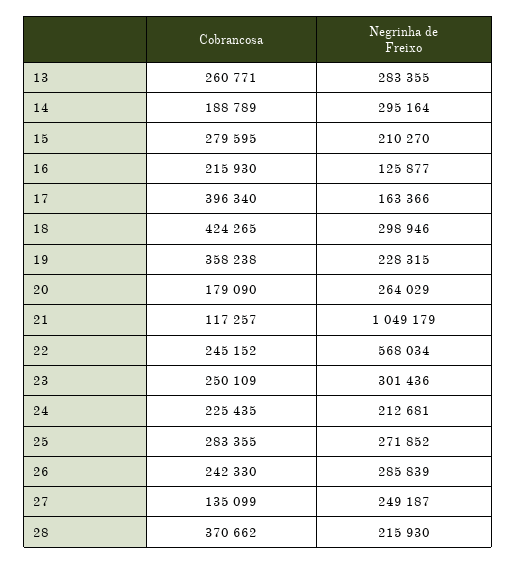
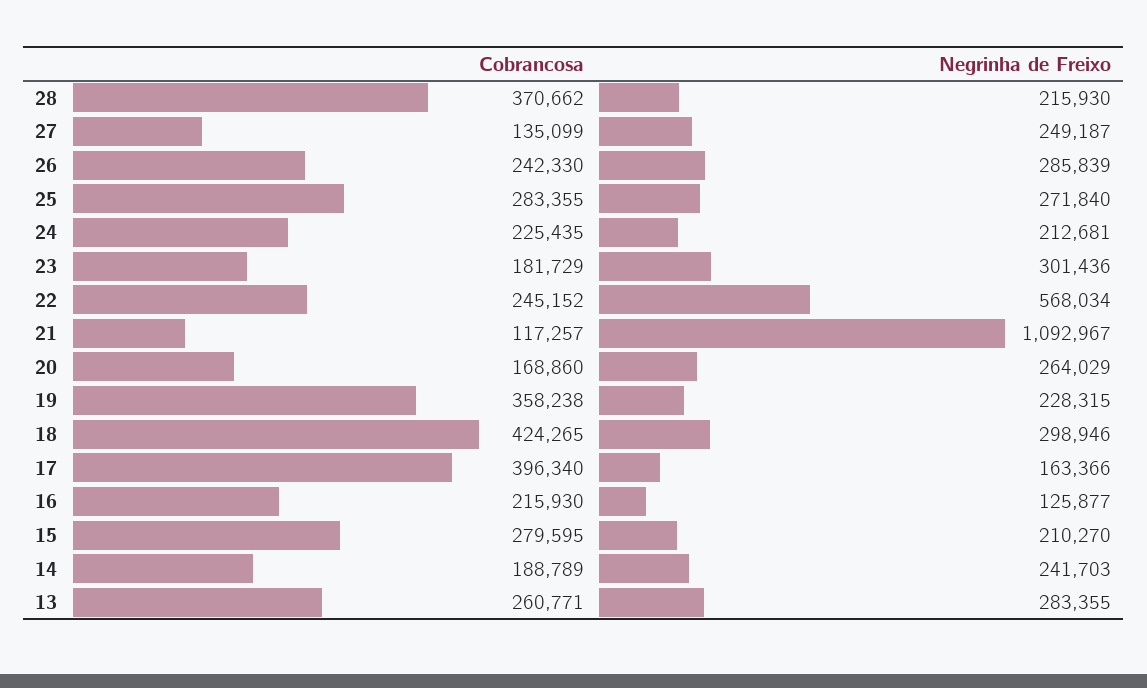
Negrinha de Freixo, 14: 295164 -> 241703
Cobrancosa, 20: 179090 -> 168860
Negrinha de Freixo, 21: 1049179 -> 1092967
Cobrancosa, 23: 250109 -> 181729
Negrinha de Freixo, 25: 271852 -> 271840

